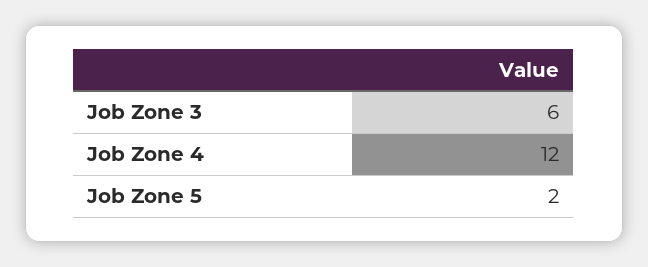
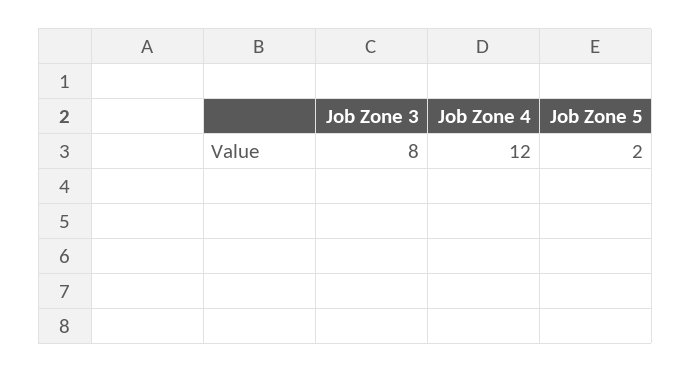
Job Zone 3: 6 -> 8

